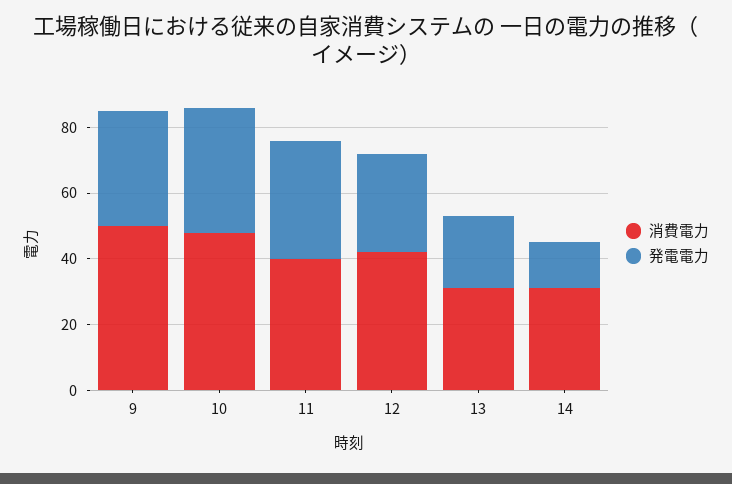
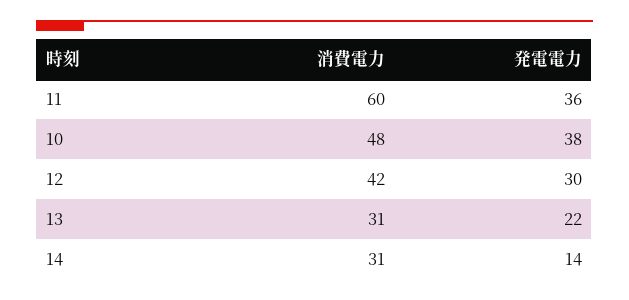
消費電力, 9: 50 -> none
発電電力, 9: 35 -> none
消費電力, 11: 40 -> 60

